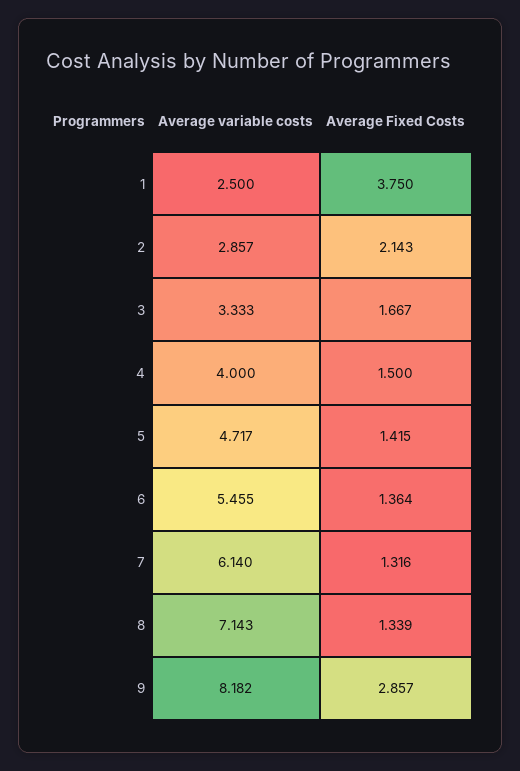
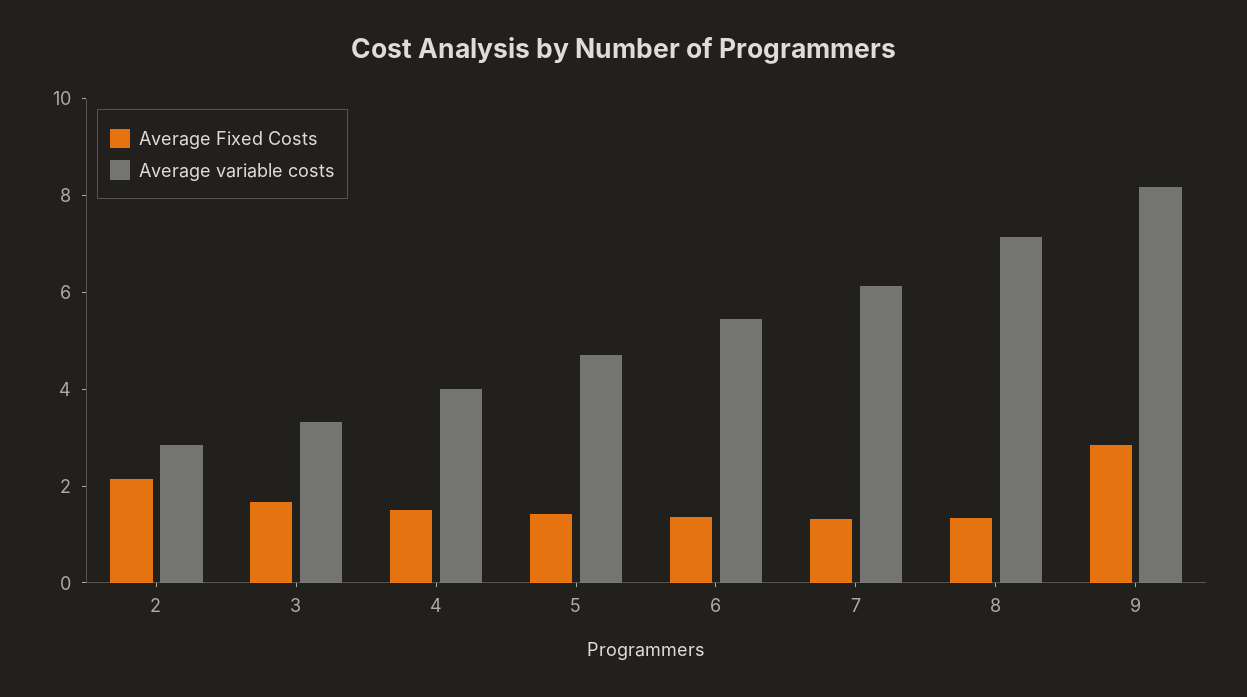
Average variable costs, 1: 2.5 -> none
Average Fixed Costs, 1: 3.75 -> none

